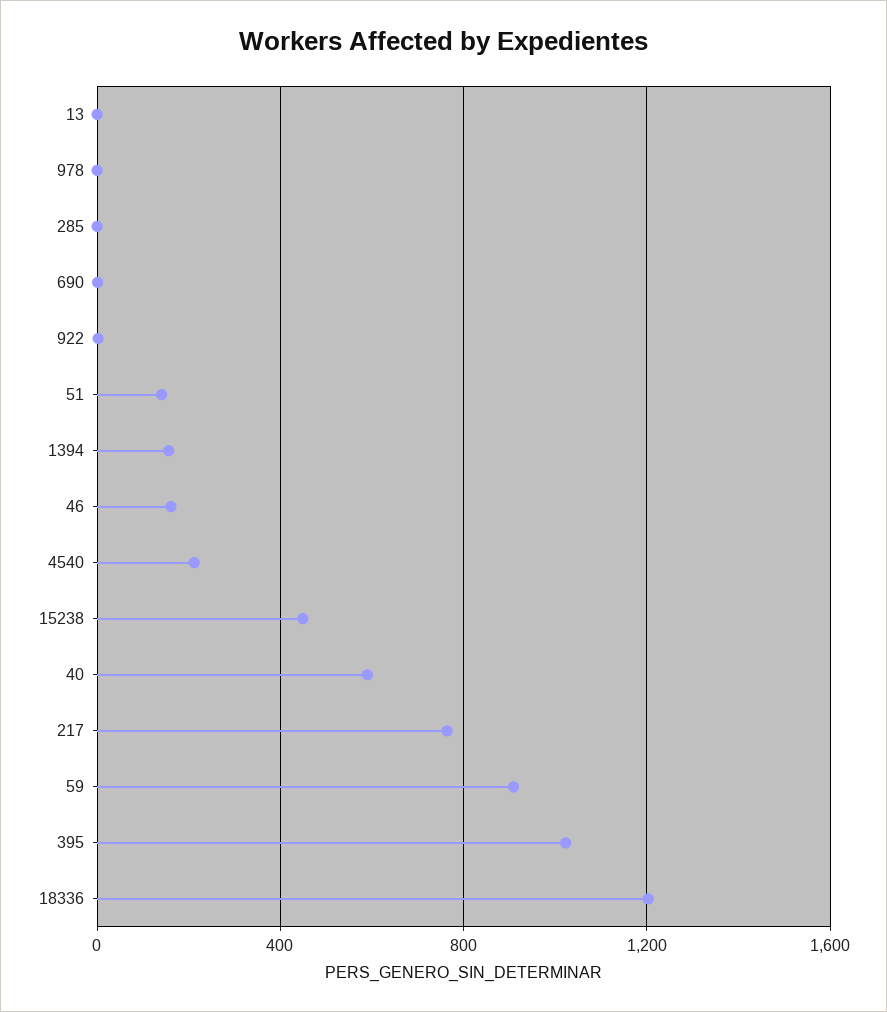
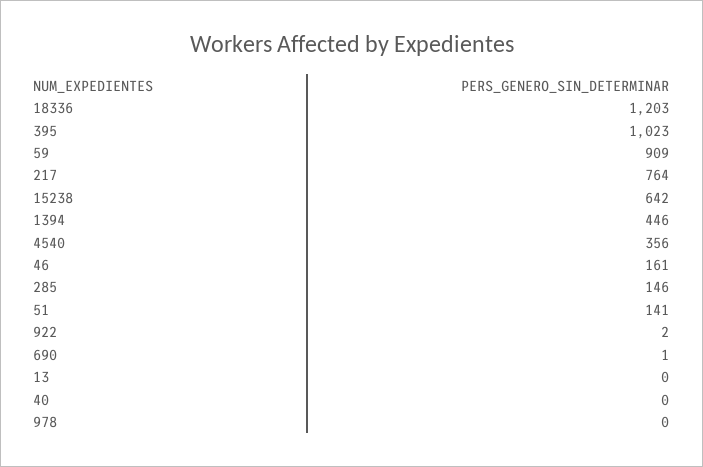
285: 0 -> 146
1394: 150 -> 446
4540: 200 -> 356
15238: 450 -> 642
40: 600 -> 0

